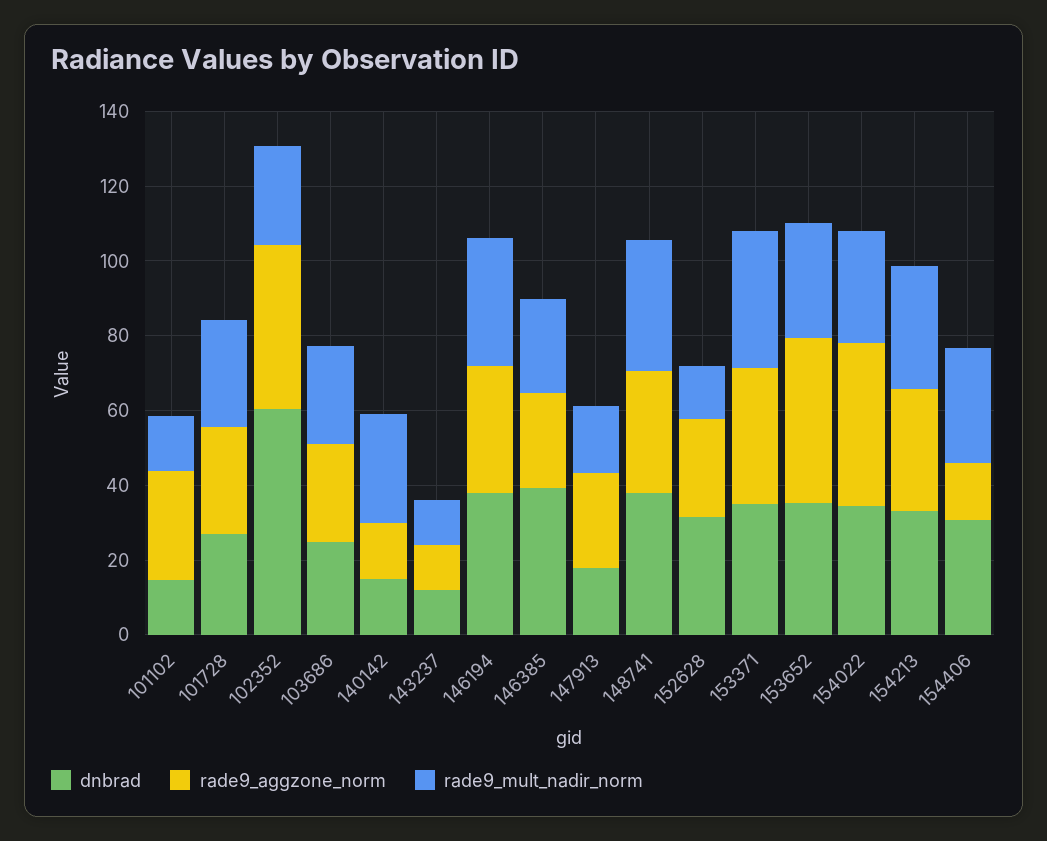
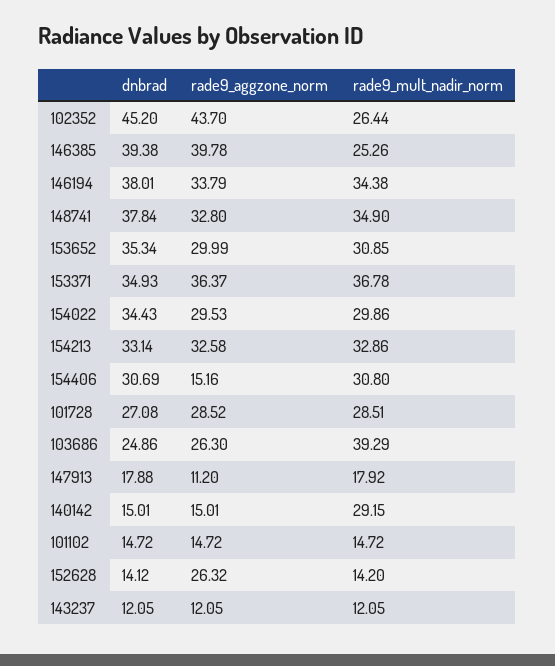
rade9_aggzone_norm, 101102: 30 -> 14.72
dnbrad, 102352: 60 -> 45.2
rade9_mult_nadir_norm, 103686: 25 -> 39.29
rade9_aggzone_norm, 146385: 25 -> 39.78
rade9_aggzone_norm, 147913: 25 -> 11.2
dnbrad, 152628: 30 -> 14.12
rade9_aggzone_norm, 153652: 45 -> 29.99
rade9_aggzone_norm, 154022: 45 -> 29.53

